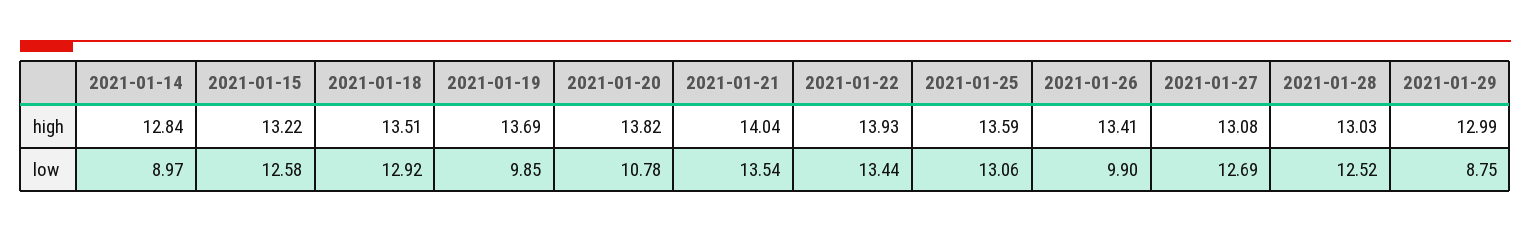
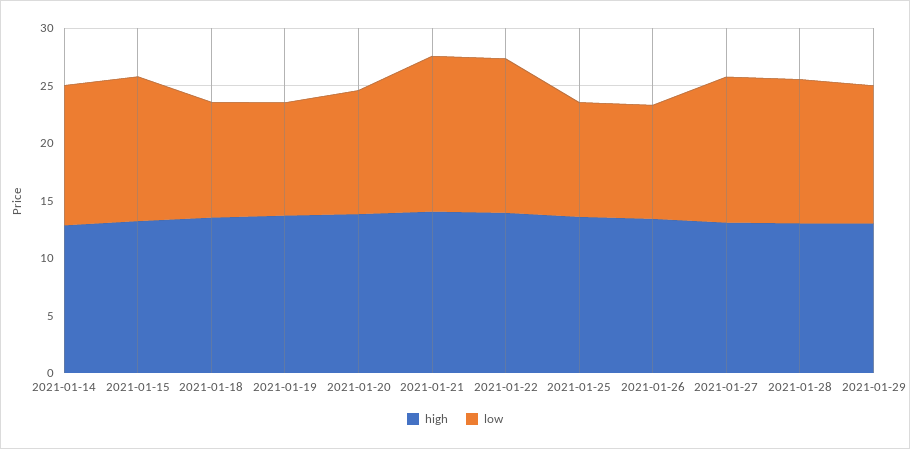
low, 2021-01-14: 8.97 -> 12
low, 2021-01-18: 12.92 -> 10
low, 2021-01-25: 13.06 -> 10
low, 2021-01-29: 8.75 -> 12

